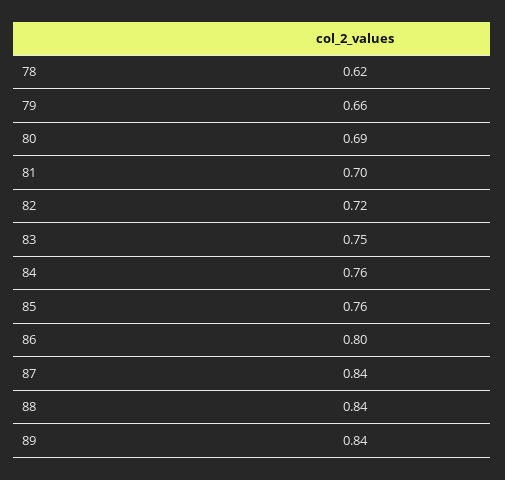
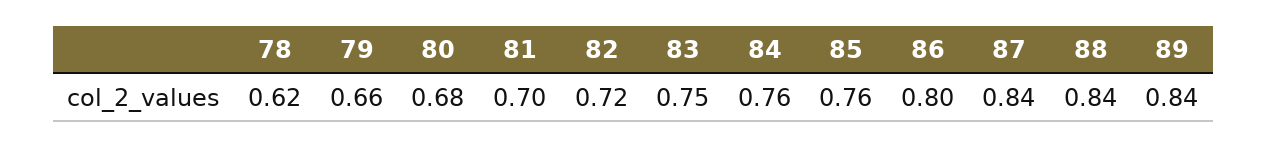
80: 0.69 -> 0.68

